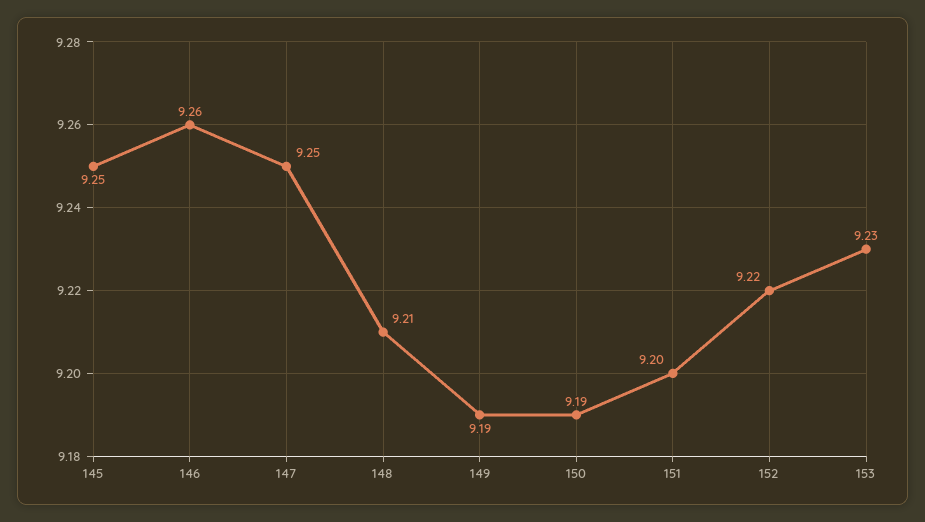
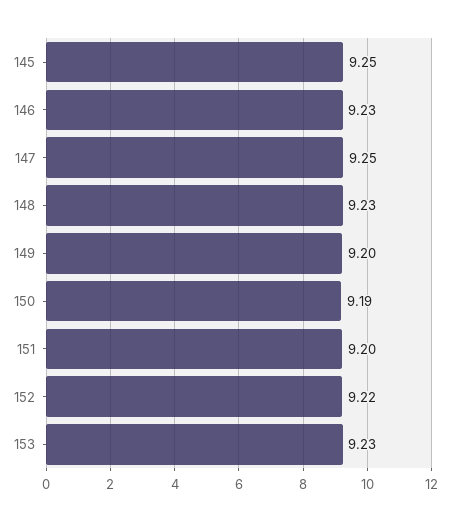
146: 9.26 -> 9.23
148: 9.21 -> 9.23
149: 9.19 -> 9.2

